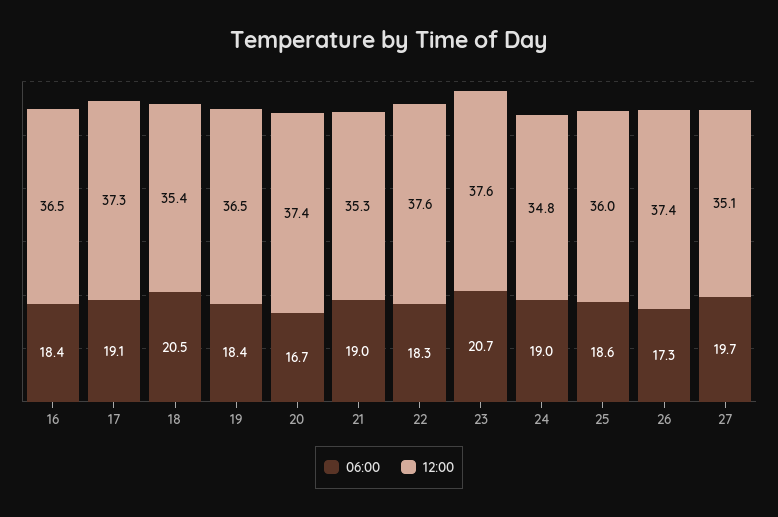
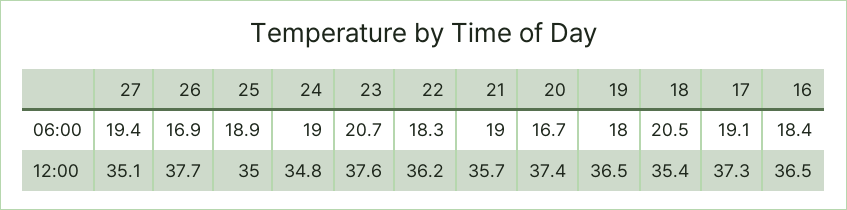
06:00, 19: 18.4 -> 18
12:00, 21: 35.3 -> 35.7
12:00, 22: 37.6 -> 36.2
06:00, 25: 18.6 -> 18.9
12:00, 25: 36 -> 35
06:00, 26: 17.3 -> 16.9
12:00, 26: 37.4 -> 37.7
06:00, 27: 19.7 -> 19.4

